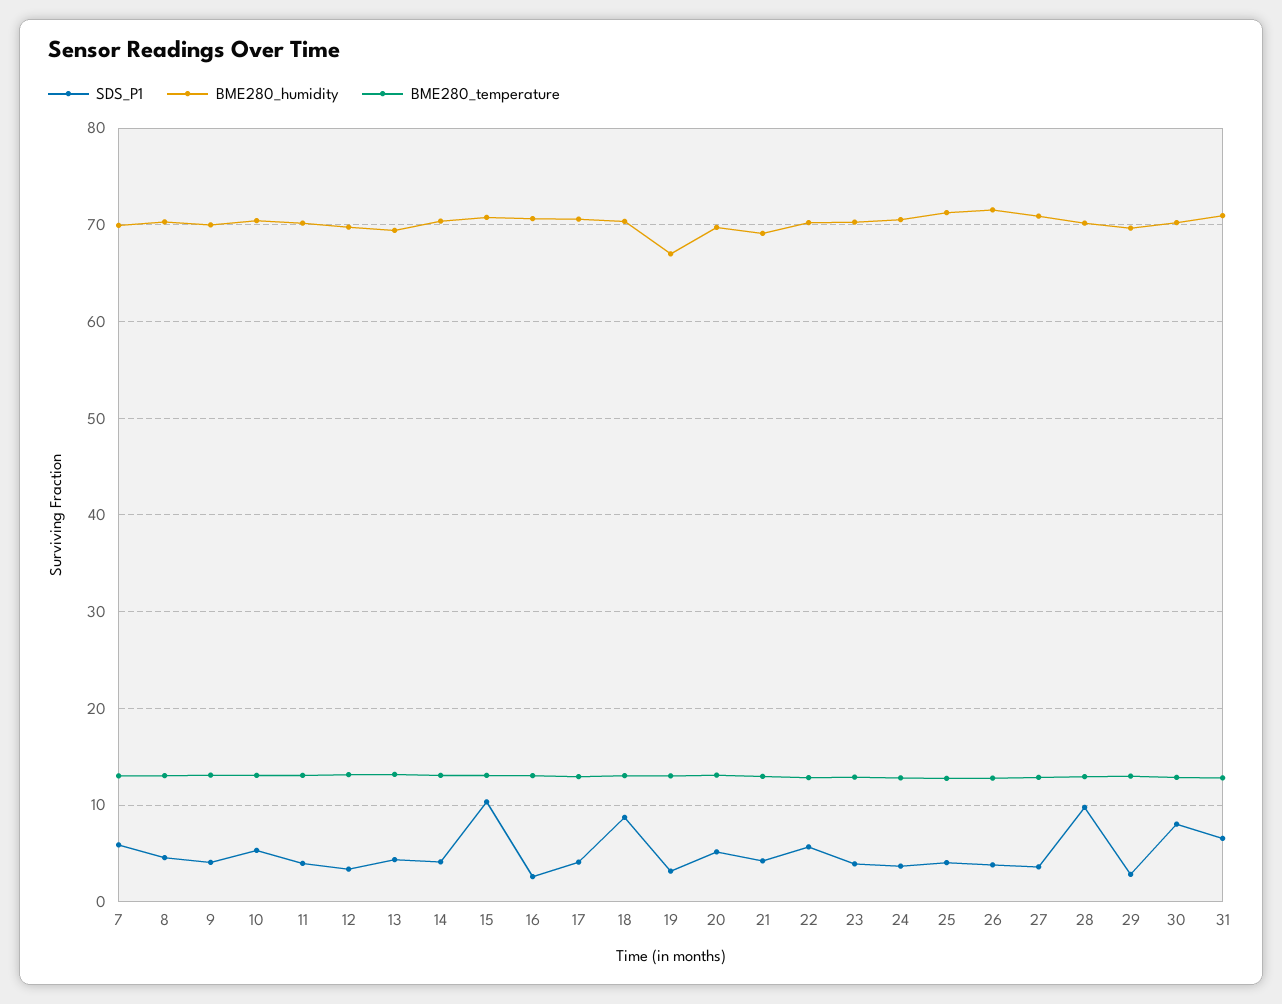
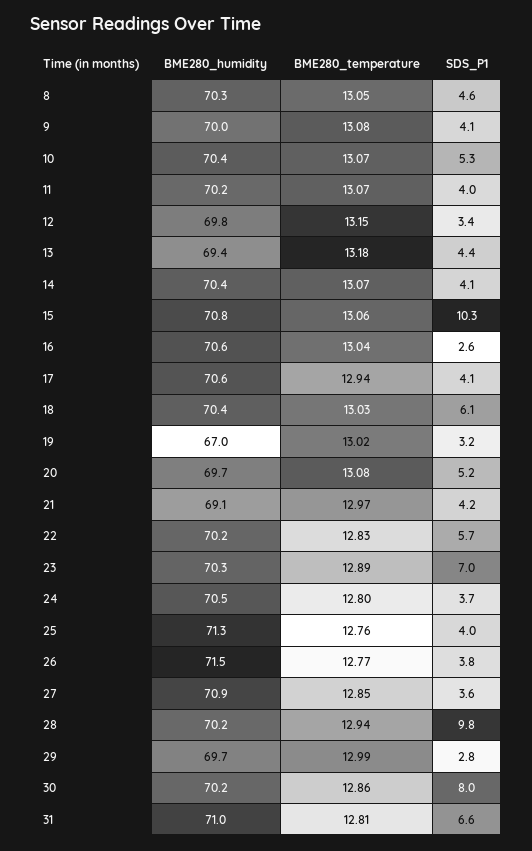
SDS_P1, 7: 6 -> none
BME280_humidity, 7: 70 -> none
BME280_temperature, 7: 13 -> none
SDS_P1, 18: 9 -> 6.1
SDS_P1, 23: 4 -> 7

